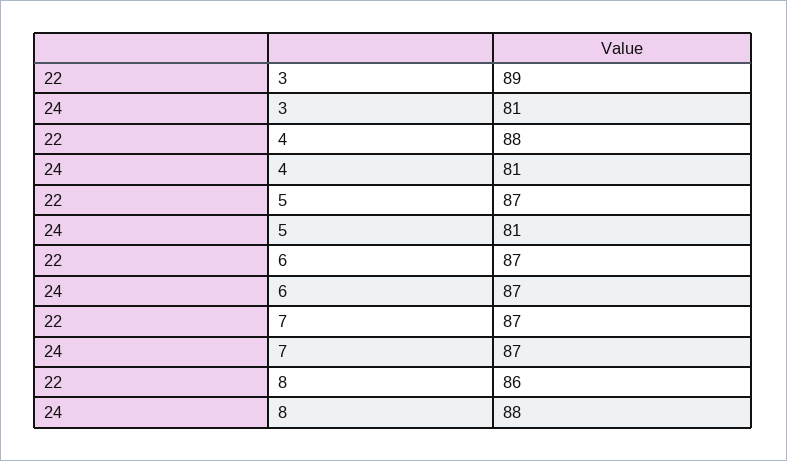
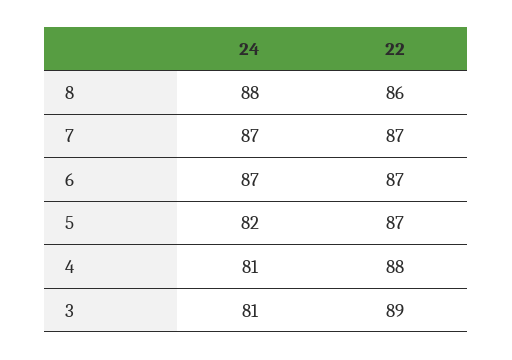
24, 5: 81 -> 82

